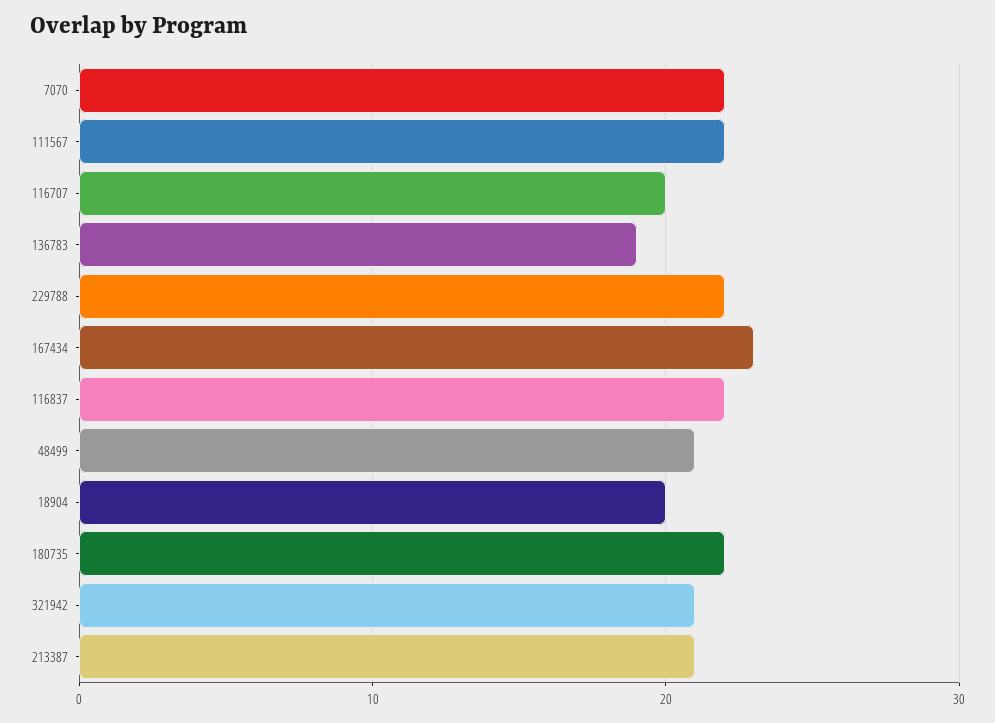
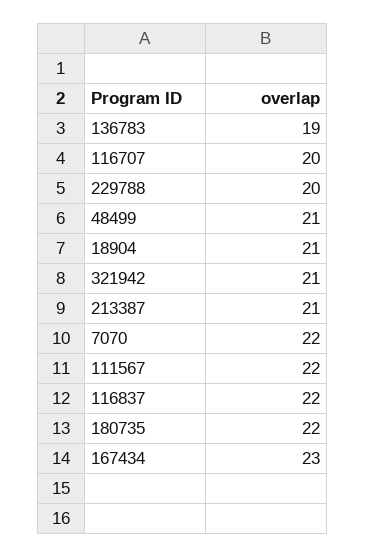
229788: 22 -> 20
18904: 20 -> 21

